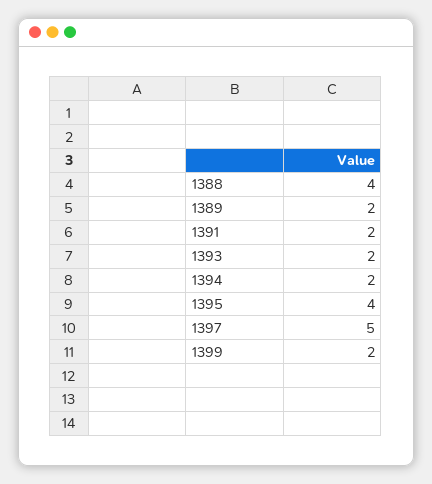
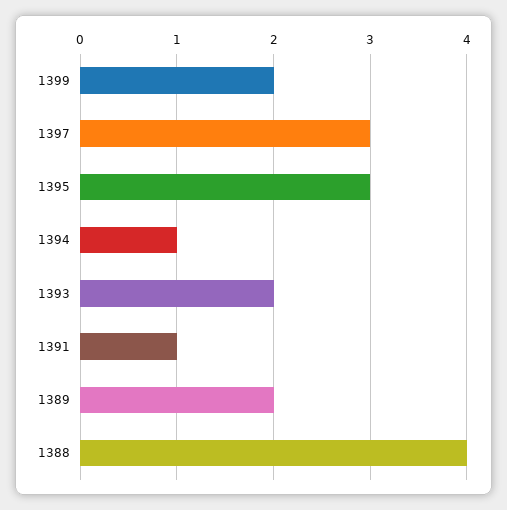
1391: 2 -> 1
1394: 2 -> 1
1395: 4 -> 3
1397: 5 -> 3

